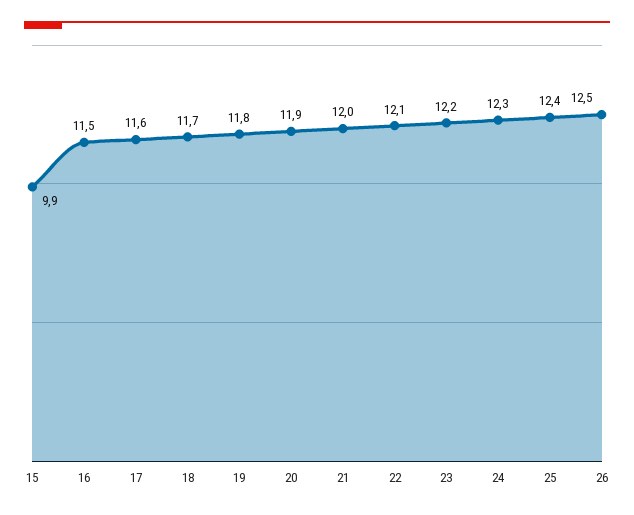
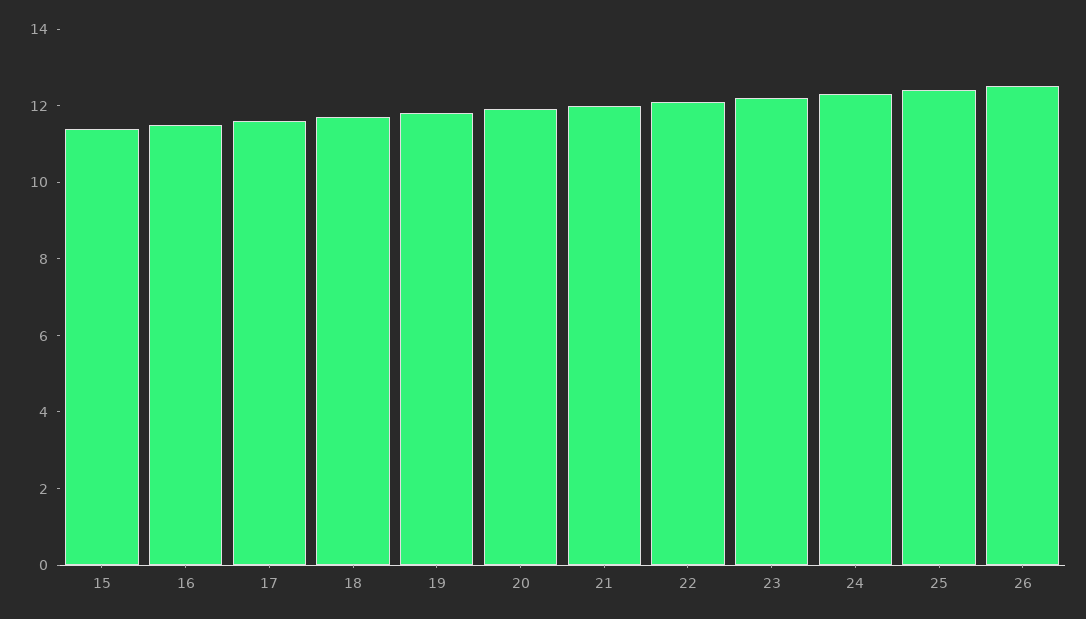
15: 9.9 -> 11.5

